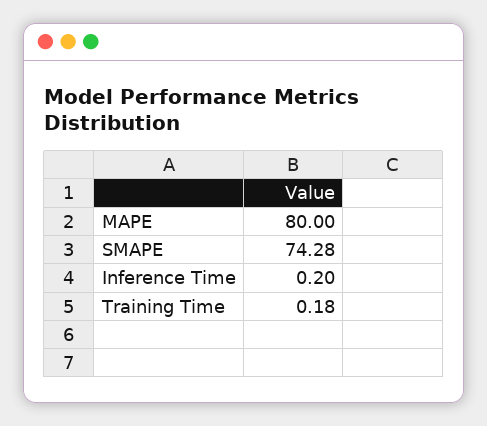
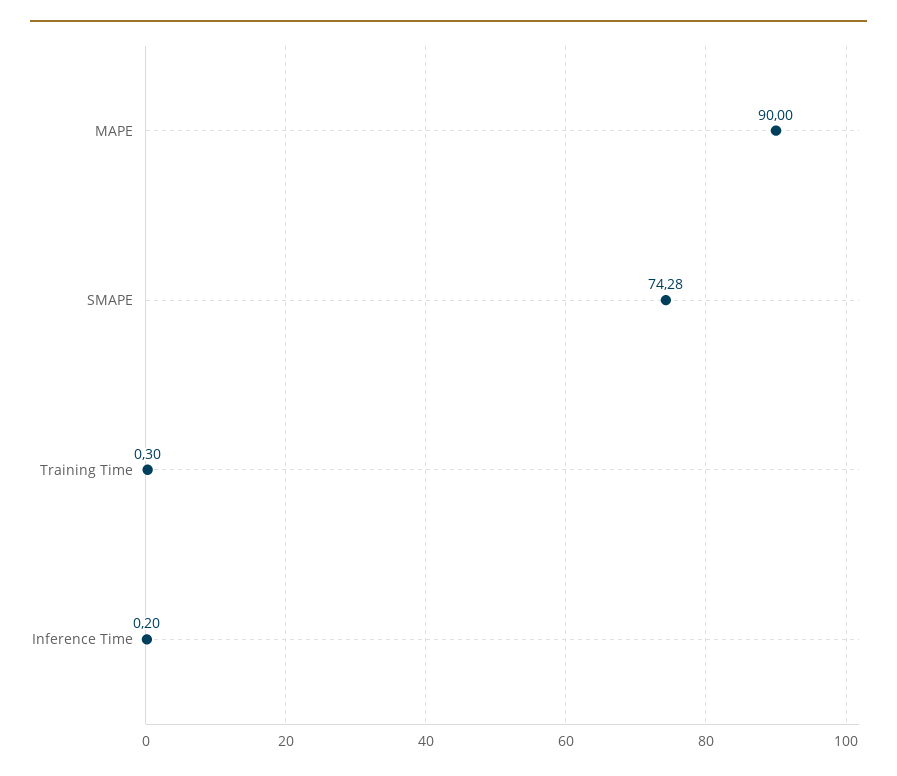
MAPE: 80 -> 90
Training Time: 0.18 -> 0.3

